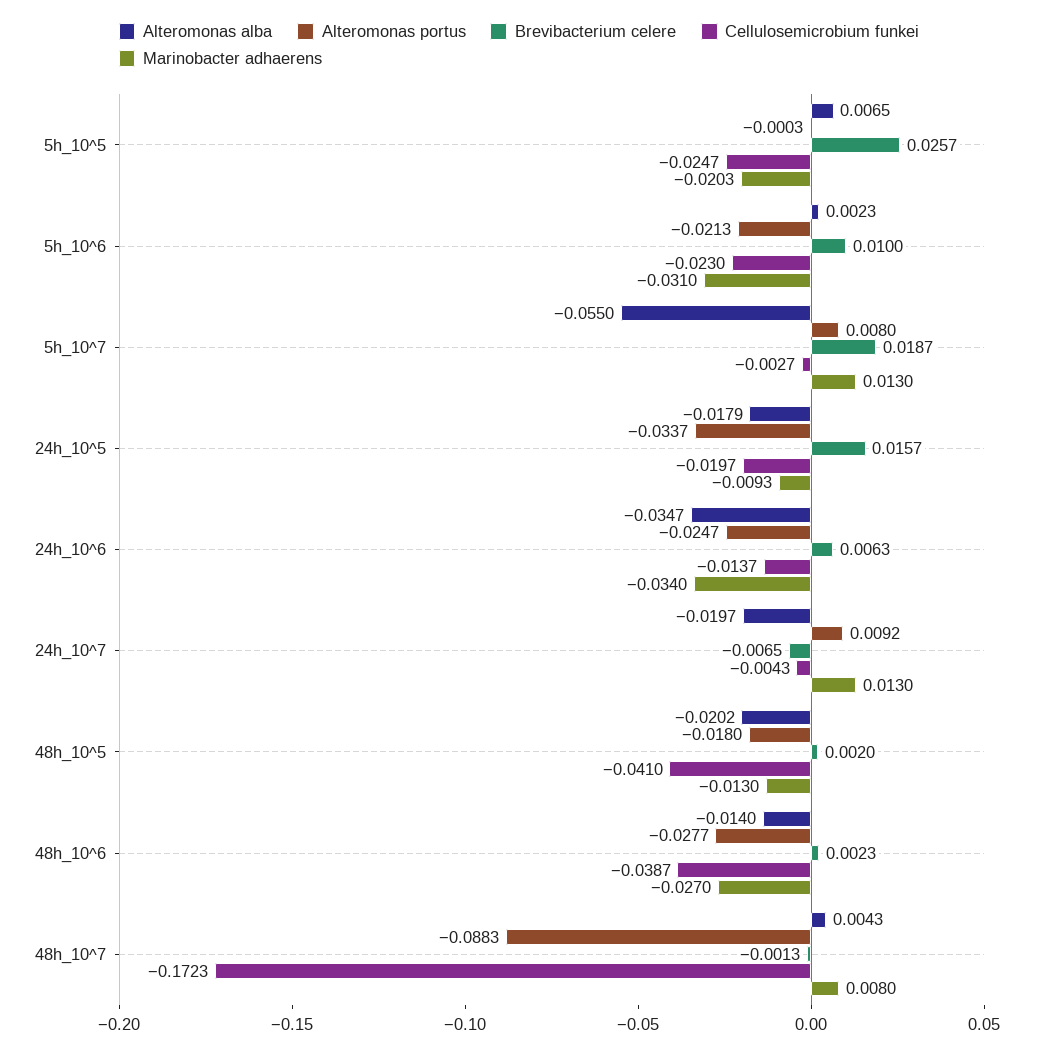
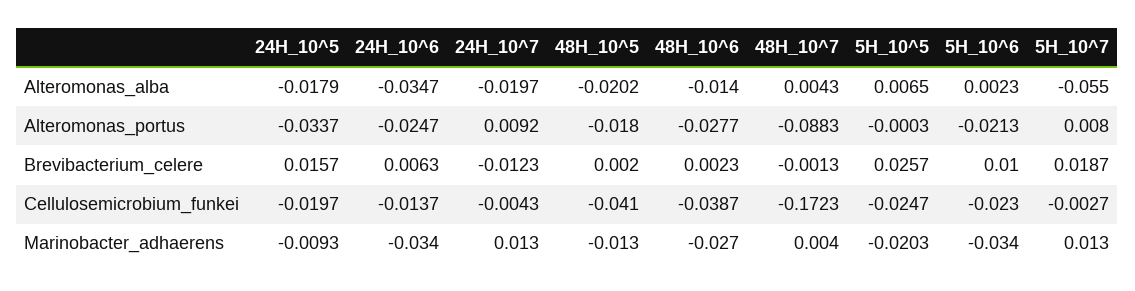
Marinobacter adhaerens, 5h_10^6: -0.031 -> -0.034
Brevibacterium celere, 24h_10^7: -0.0065 -> -0.0123
Marinobacter adhaerens, 48h_10^7: 0.008 -> 0.004

